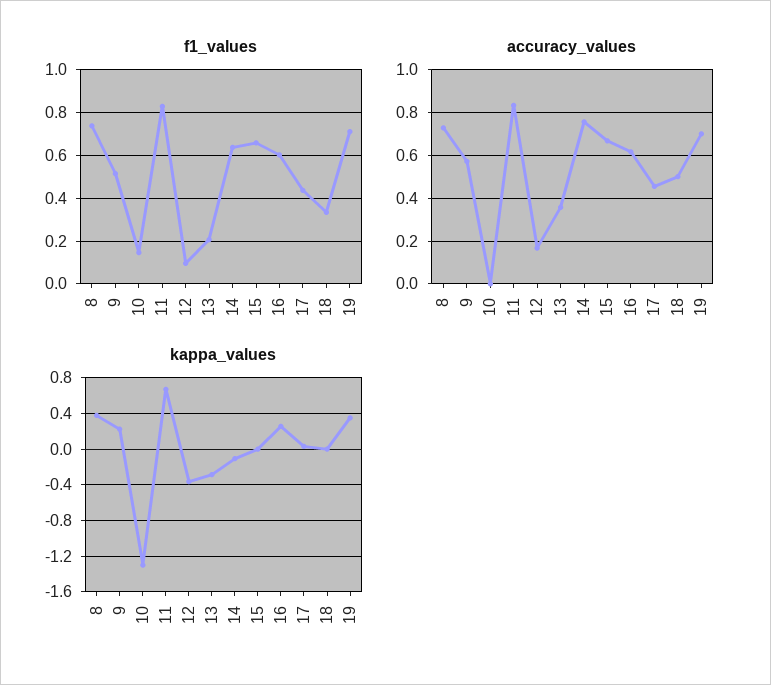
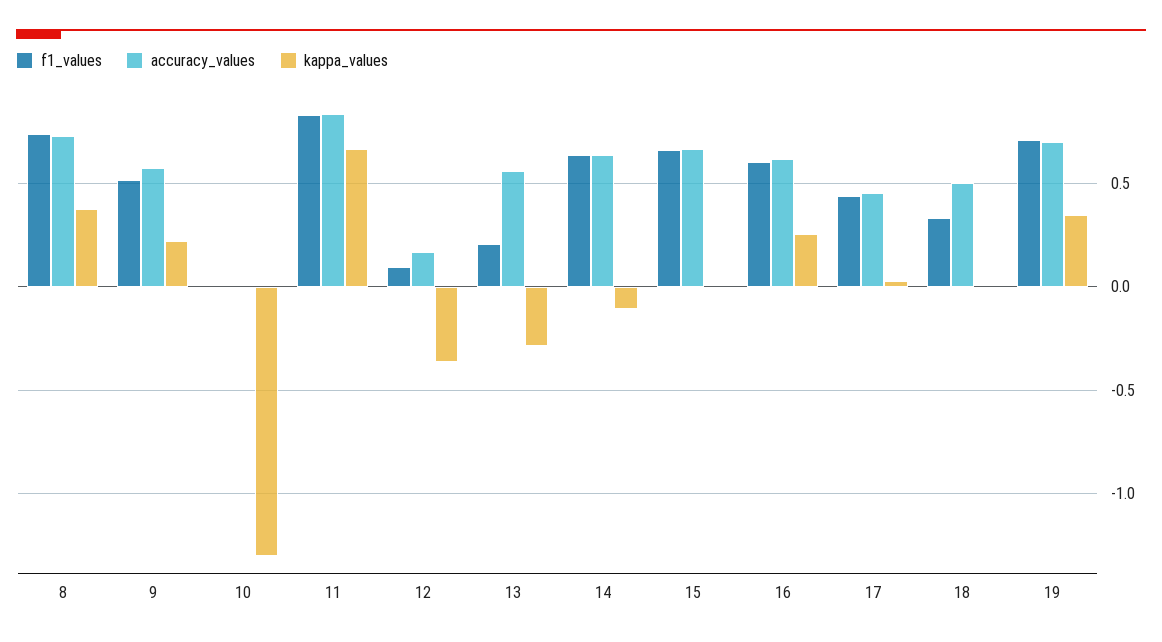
f1_values, 10: 0.15 -> 0
accuracy_values, 13: 0.35 -> 0.55
accuracy_values, 14: 0.75 -> 0.65

